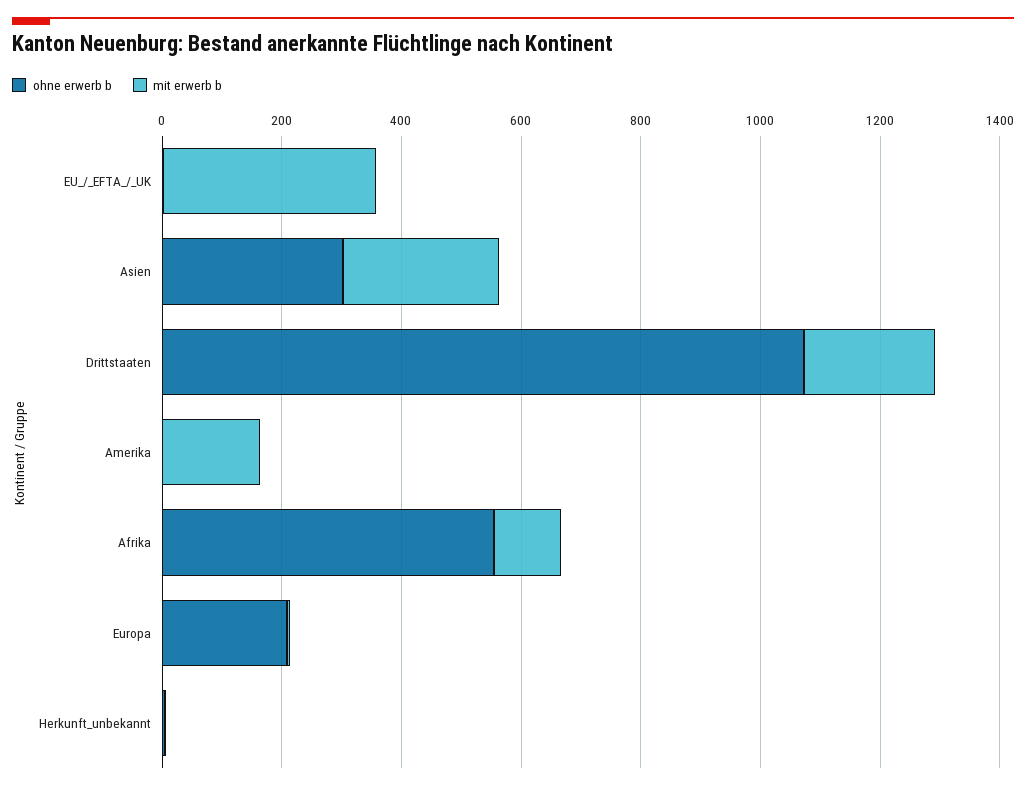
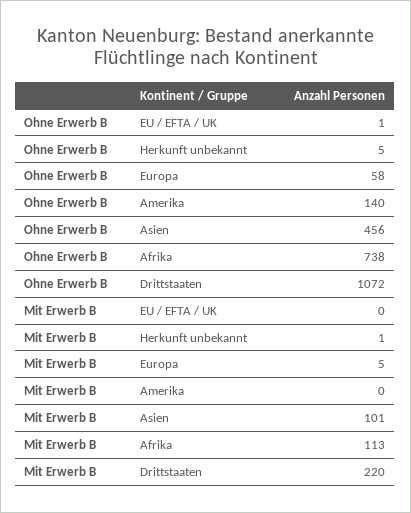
mit erwerb b, EU_/_EFTA_/_UK: 350 -> 0
ohne erwerb b, Asien: 300 -> 456
mit erwerb b, Asien: 250 -> 101
ohne erwerb b, Amerika: 0 -> 140
mit erwerb b, Amerika: 150 -> 0
ohne erwerb b, Afrika: 550 -> 738
ohne erwerb b, Europa: 200 -> 58

